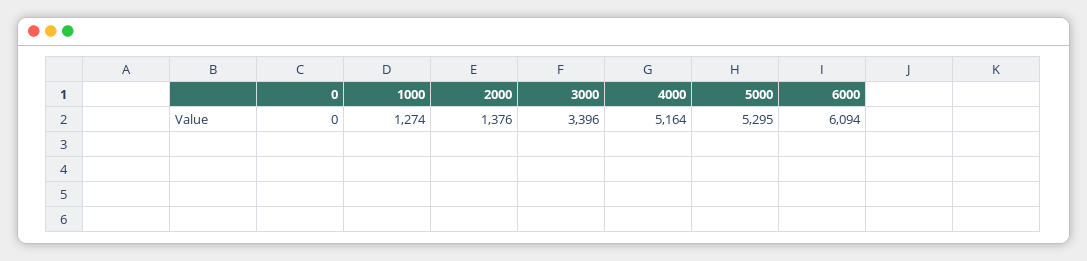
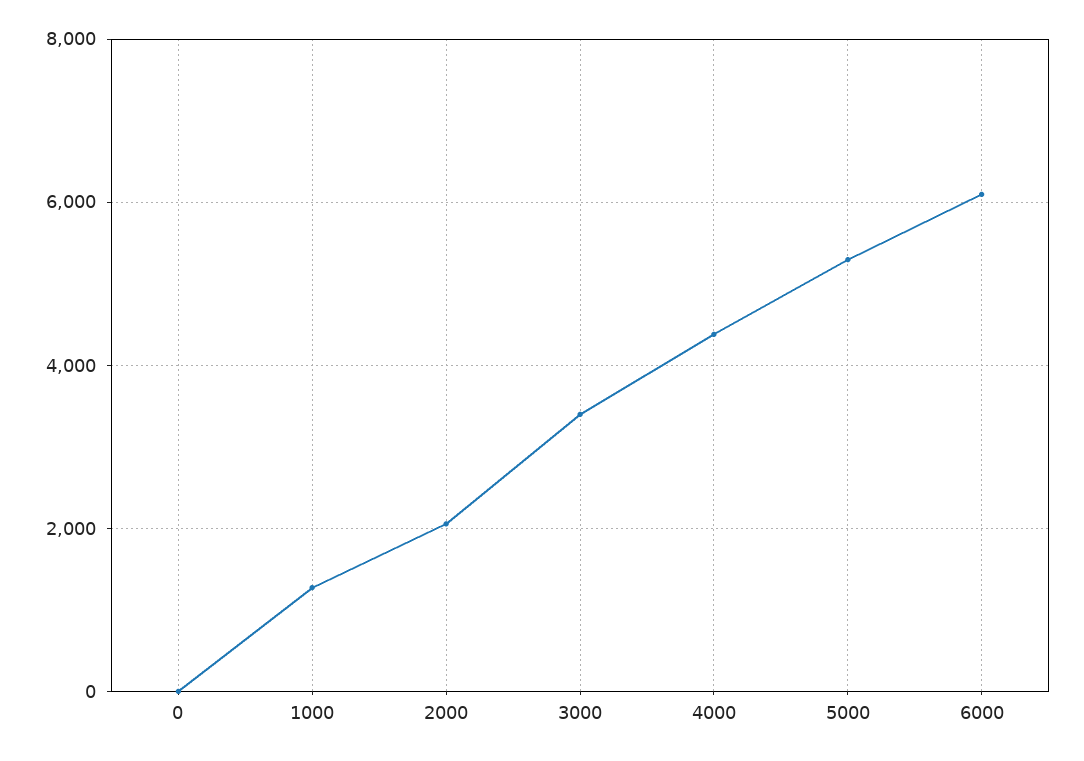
2000: 1376 -> 2000
4000: 5164 -> 4400

